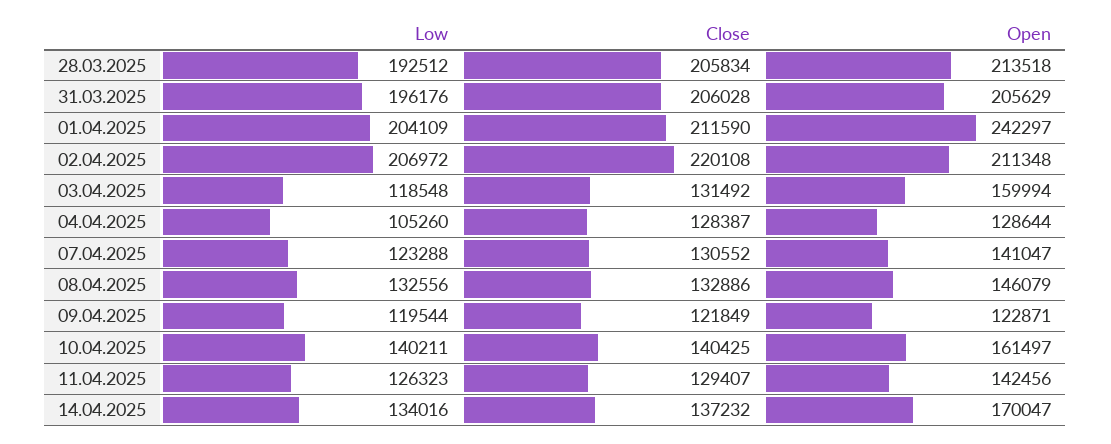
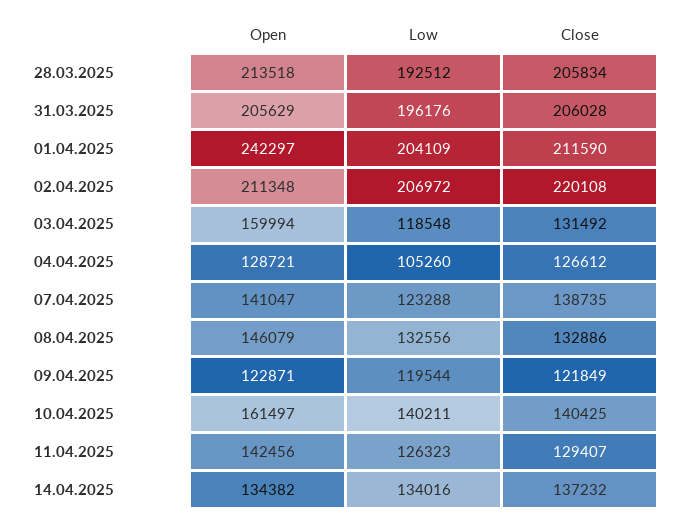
Close, 04.04.2025: 128387 -> 126612
Open, 04.04.2025: 128644 -> 128721
Close, 07.04.2025: 130552 -> 138735
Open, 14.04.2025: 170047 -> 134382

